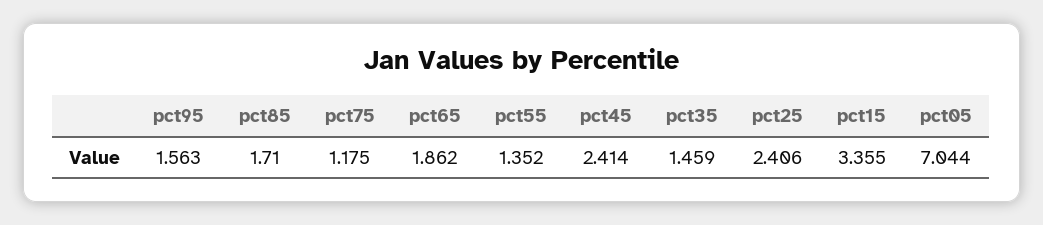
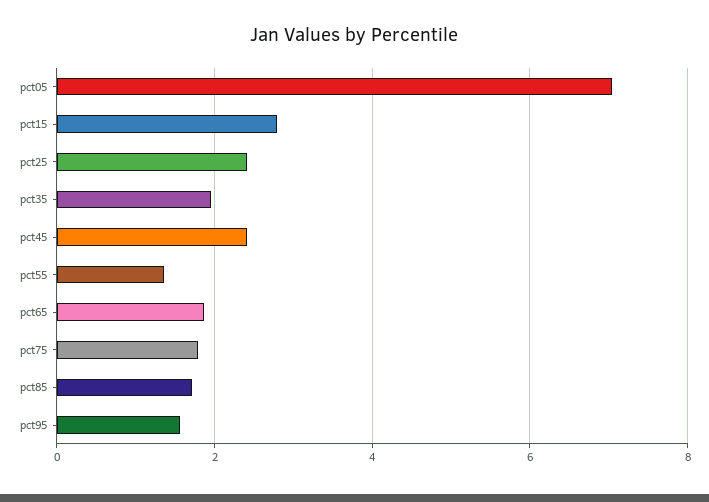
pct75: 1.175 -> 1.8
pct35: 1.459 -> 2
pct15: 3.355 -> 2.8

